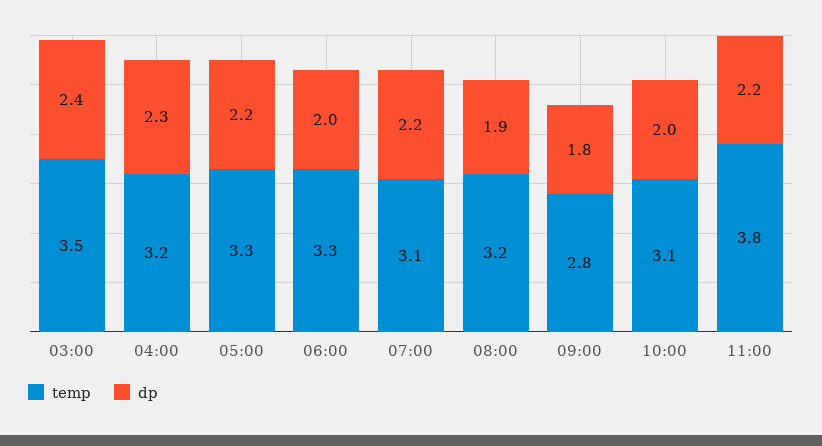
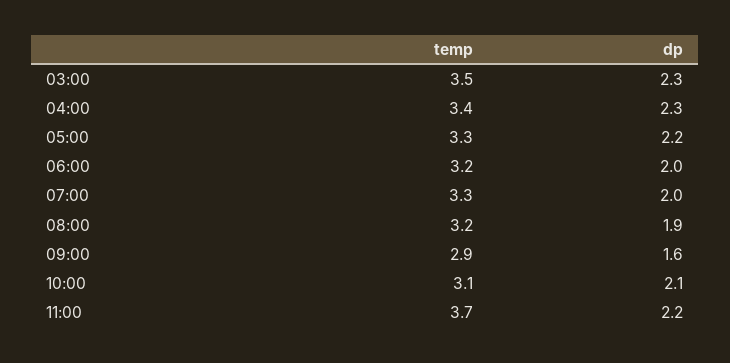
dp, 03:00: 2.4 -> 2.3
temp, 04:00: 3.2 -> 3.4
temp, 06:00: 3.3 -> 3.2
temp, 07:00: 3.1 -> 3.3
dp, 07:00: 2.2 -> 2
temp, 09:00: 2.8 -> 2.9
dp, 09:00: 1.8 -> 1.6
dp, 10:00: 2 -> 2.1
temp, 11:00: 3.8 -> 3.7

